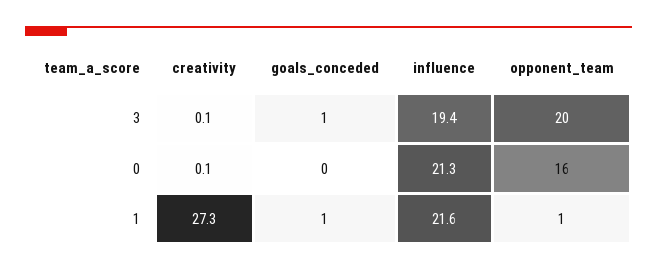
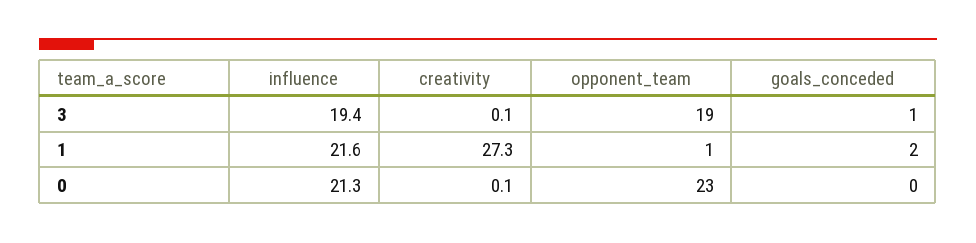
opponent_team, 3: 20 -> 19
opponent_team, 0: 16 -> 23
goals_conceded, 1: 1 -> 2

